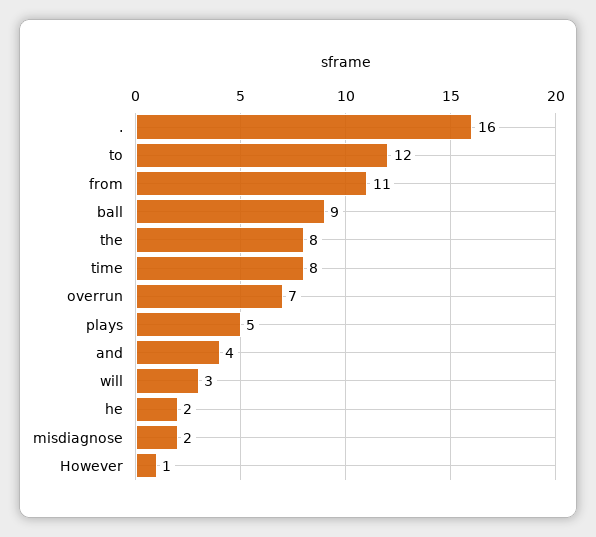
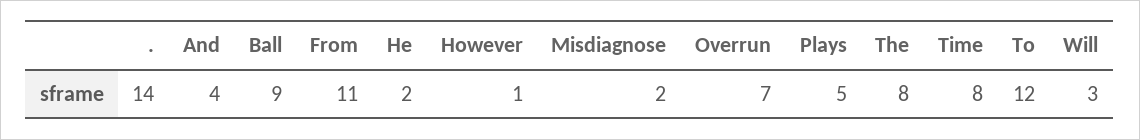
.: 16 -> 14

